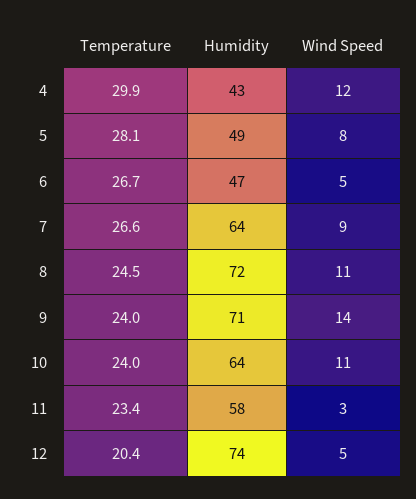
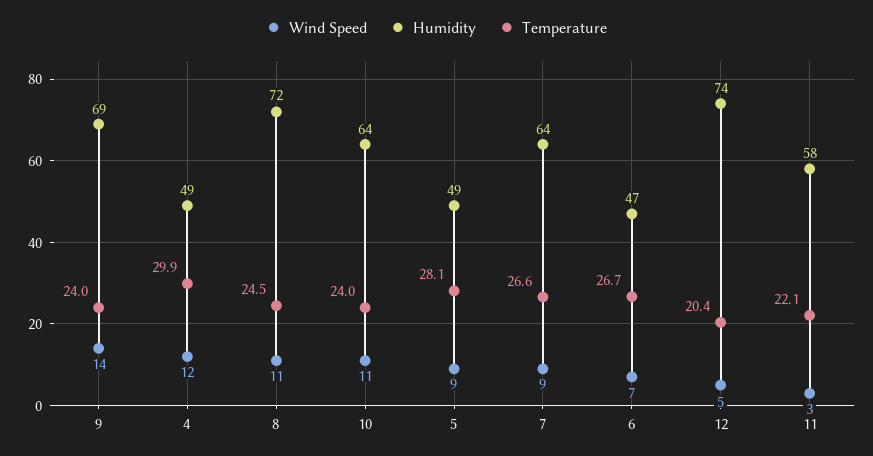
Humidity, 4: 43 -> 49
Wind Speed, 5: 8 -> 9
Wind Speed, 6: 5 -> 7
Humidity, 9: 71 -> 69
Temperature, 11: 23.4 -> 22.1

